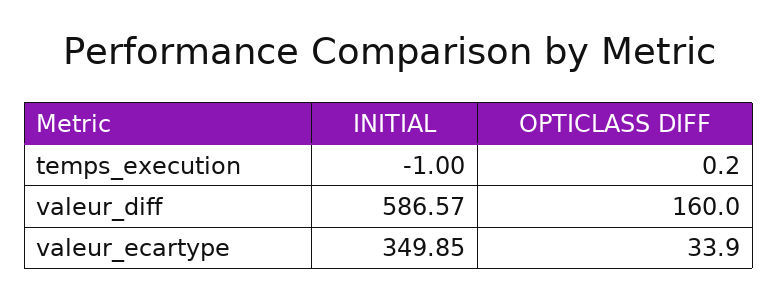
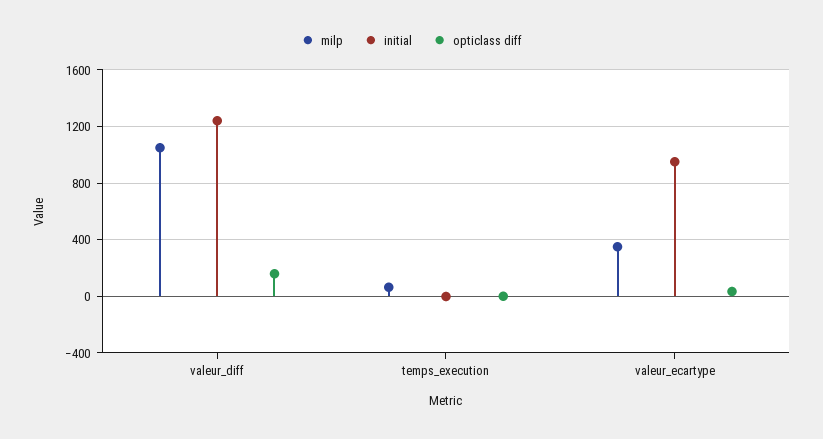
INITIAL, valeur_diff: 586.57 -> 1250
INITIAL, valeur_ecartype: 349.85 -> 950
milp, valeur_diff: none -> 1050
milp, temps_execution: none -> 50
milp, valeur_ecartype: none -> 350

